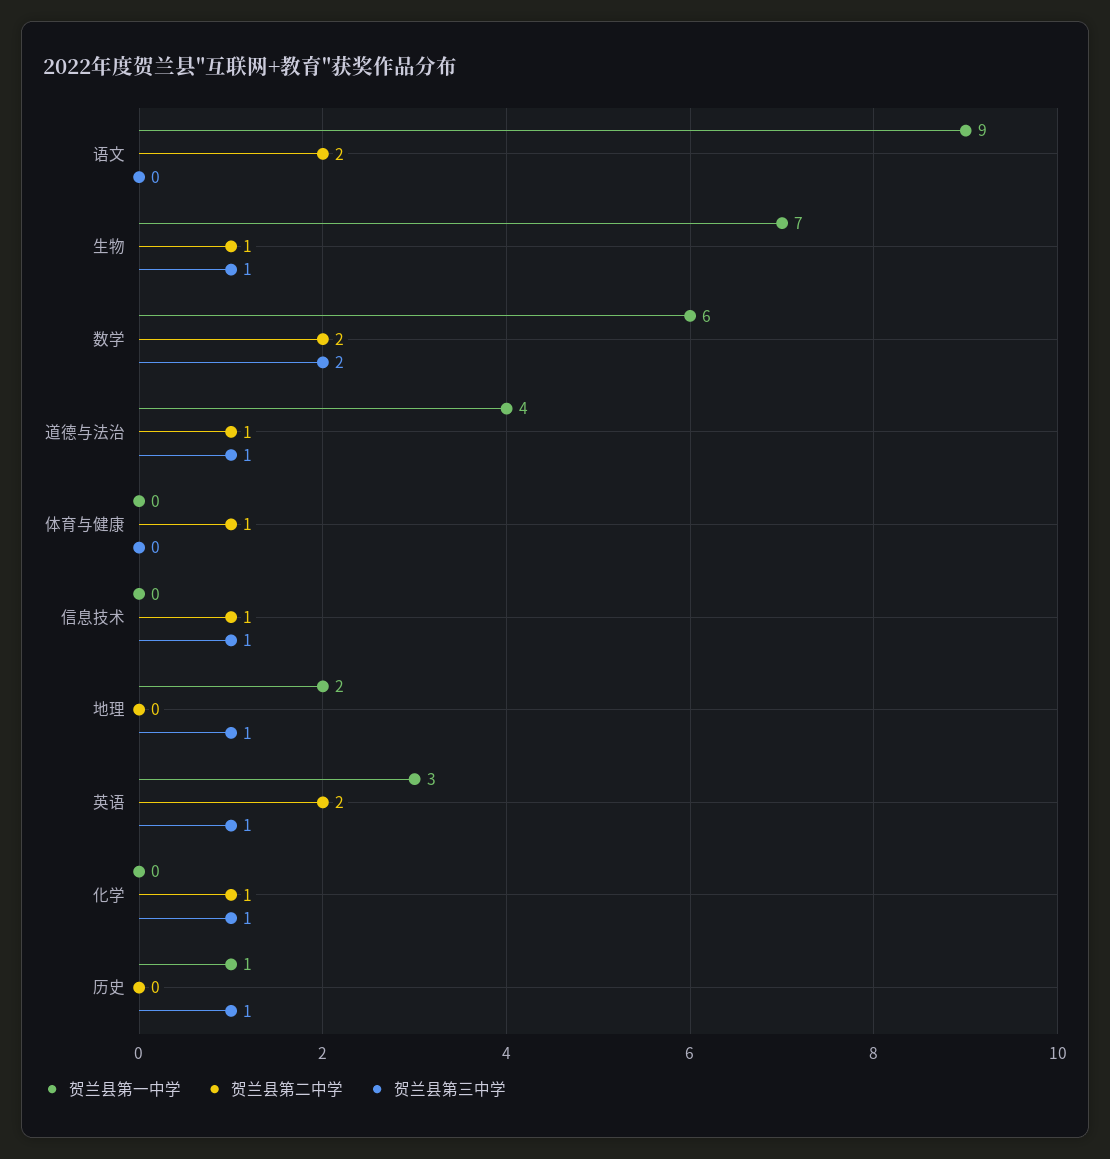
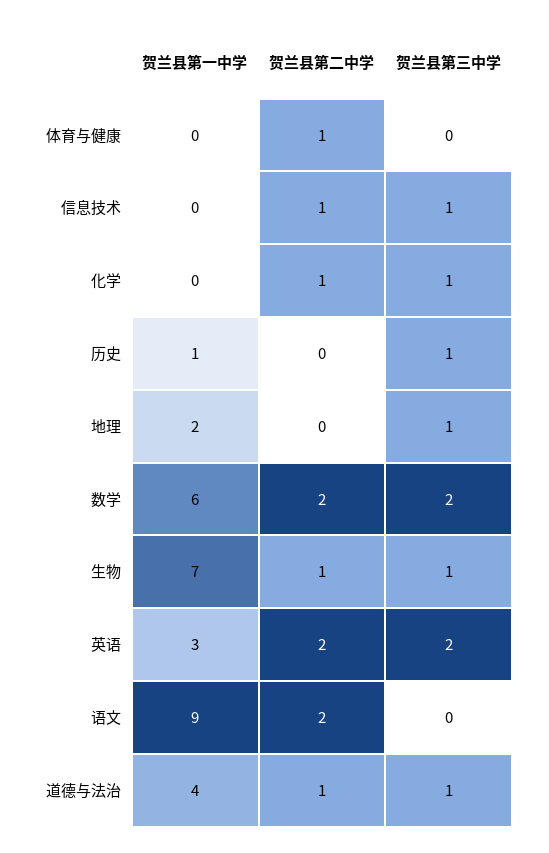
贺兰县第三中学, 英语: 1 -> 2

